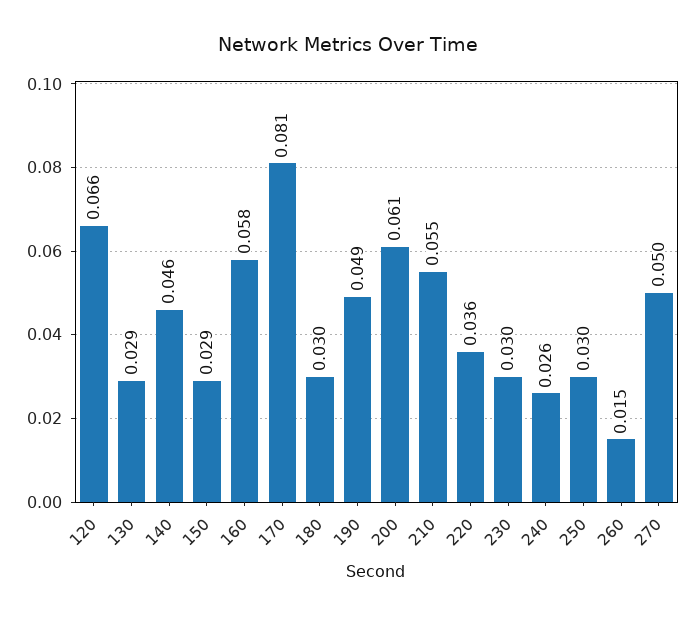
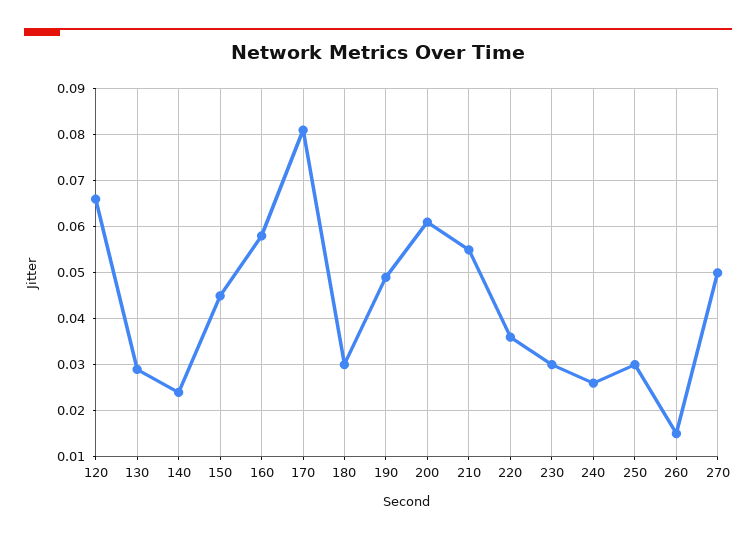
140: 0.046 -> 0.025
150: 0.029 -> 0.045

